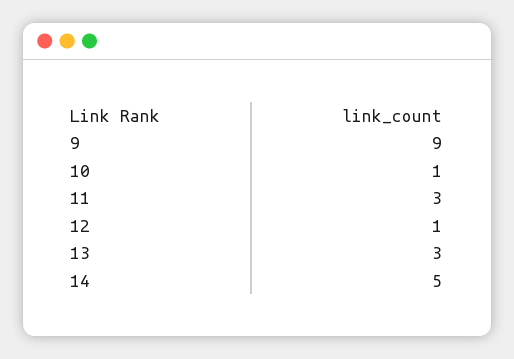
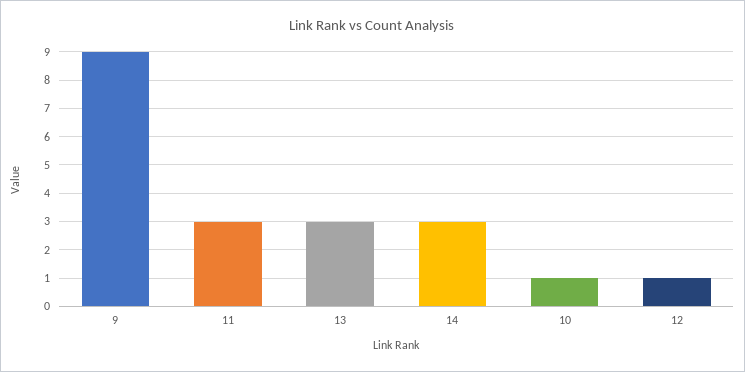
14: 5 -> 3

